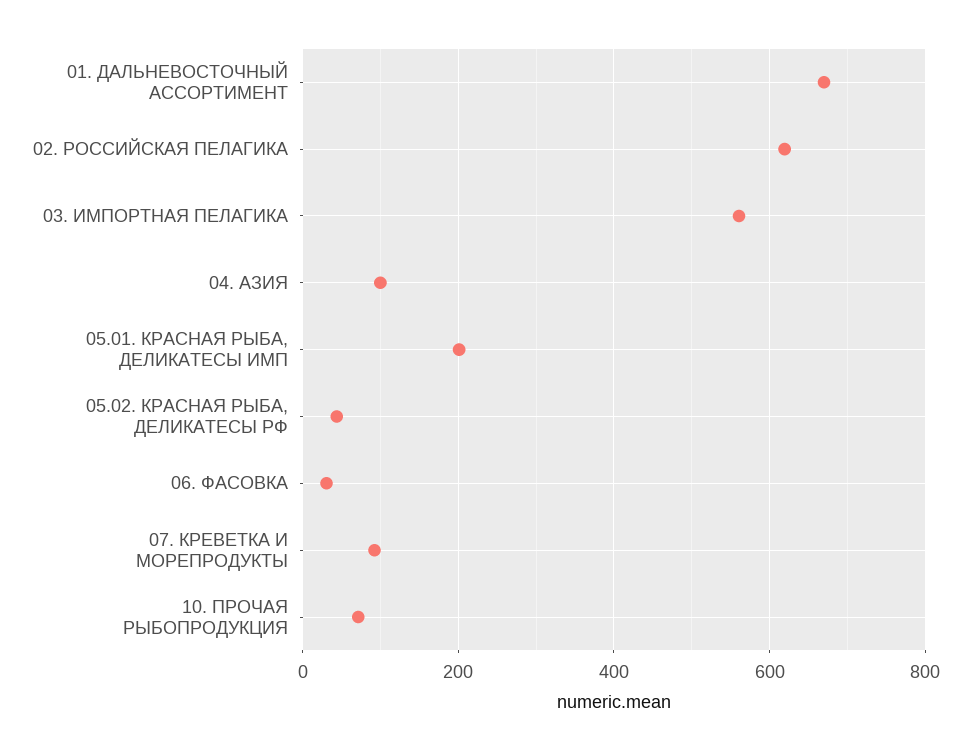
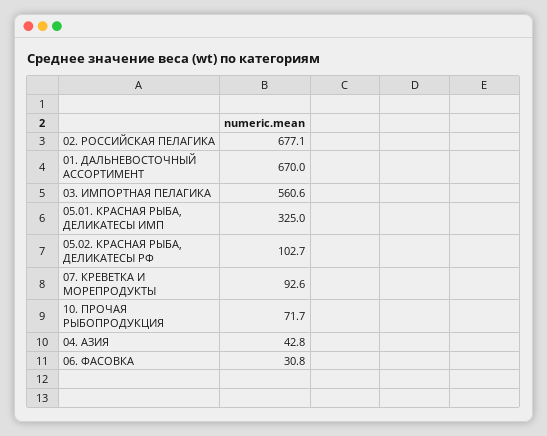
02. РОССИЙСКАЯ ПЕЛАГИКА: 620 -> 677.1
04. АЗИЯ: 100 -> 42.8
05.01. КРАСНАЯ РЫБА, ДЕЛИКАТЕСЫ ИМП: 200 -> 325
05.02. КРАСНАЯ РЫБА, ДЕЛИКАТЕСЫ РФ: 40 -> 102.7

